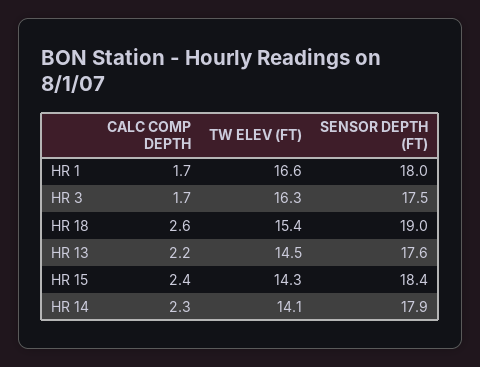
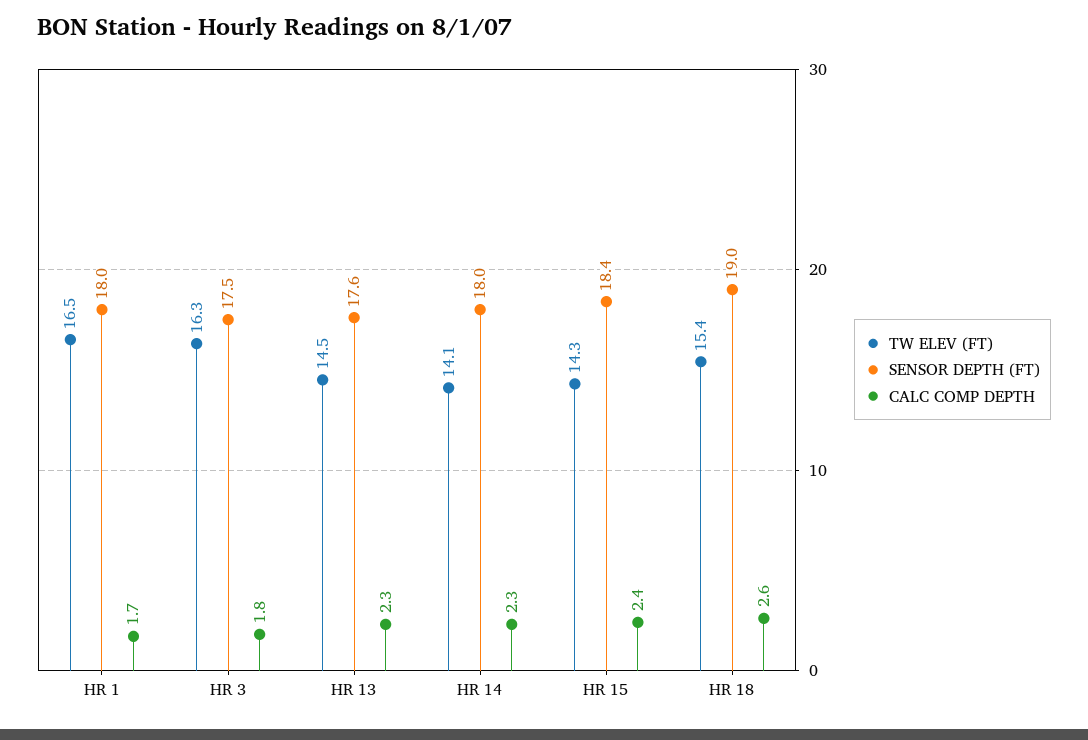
TW ELEV (FT), HR 1: 16.6 -> 16.5
CALC COMP DEPTH, HR 3: 1.7 -> 1.8
CALC COMP DEPTH, HR 13: 2.2 -> 2.3
SENSOR DEPTH (FT), HR 14: 17.9 -> 18

